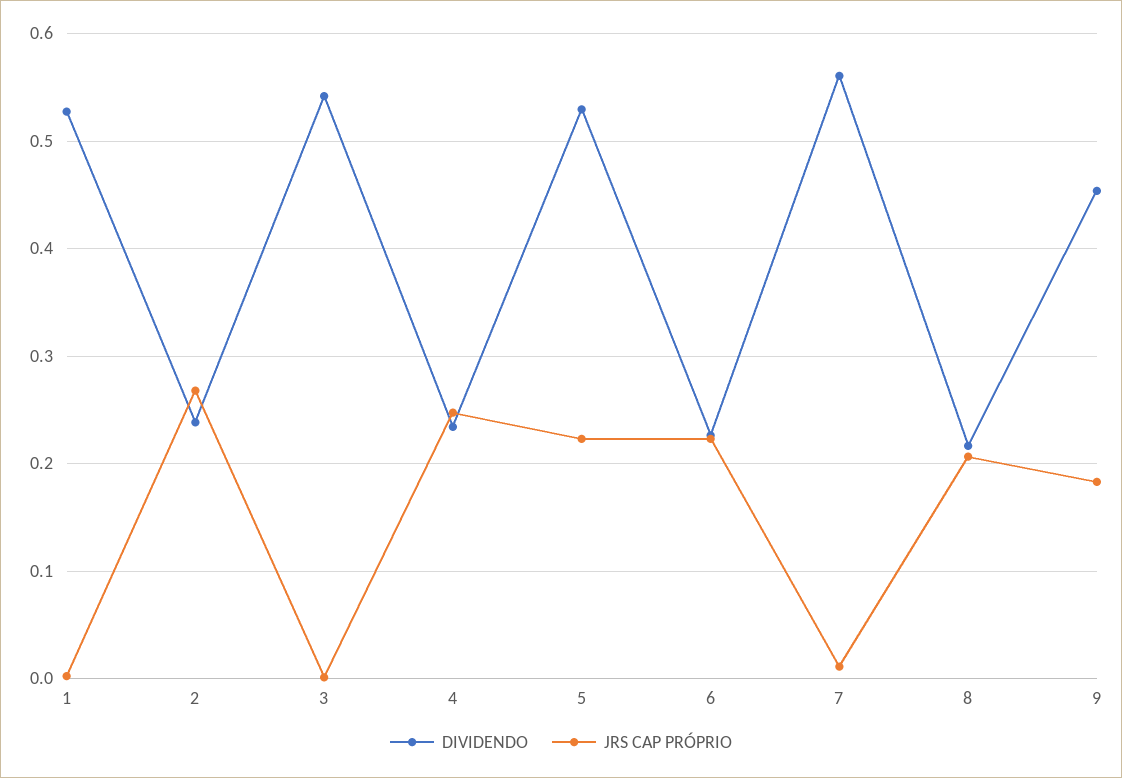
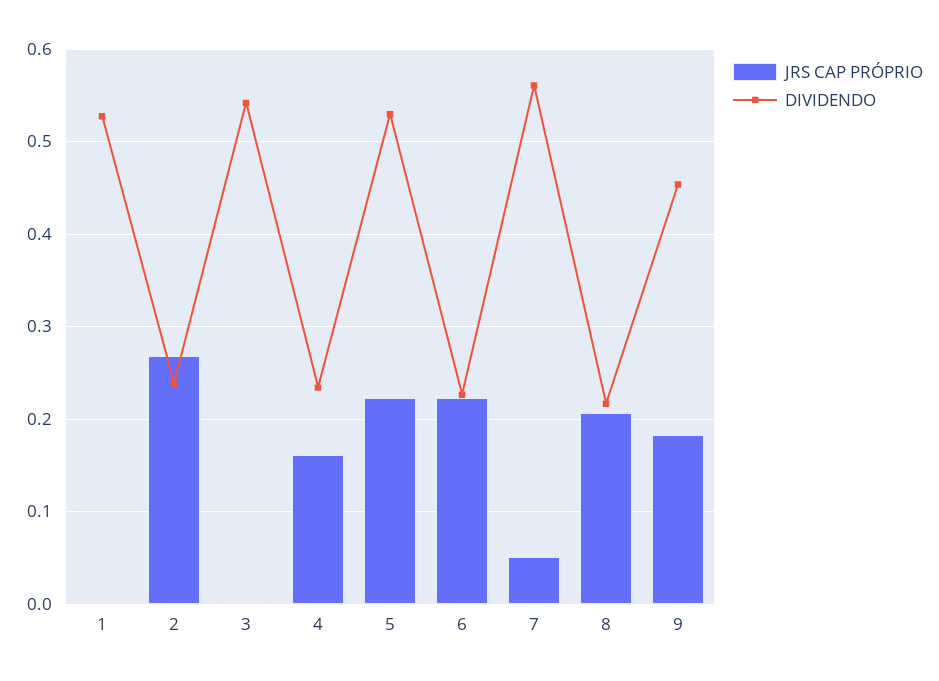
JRS CAP PRÓPRIO, 4: 0.25 -> 0.16
JRS CAP PRÓPRIO, 7: 0.01 -> 0.05

